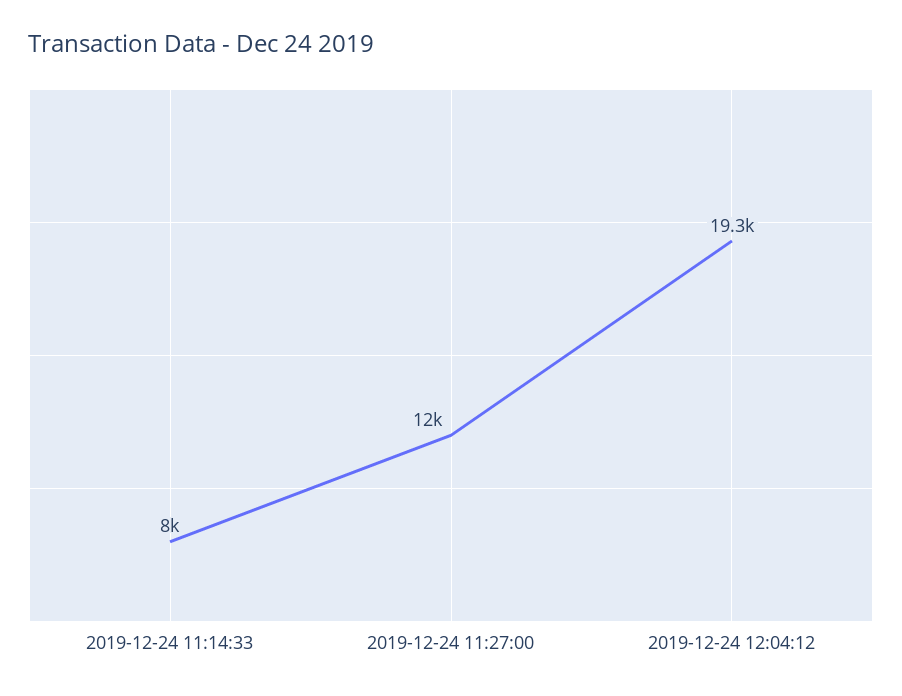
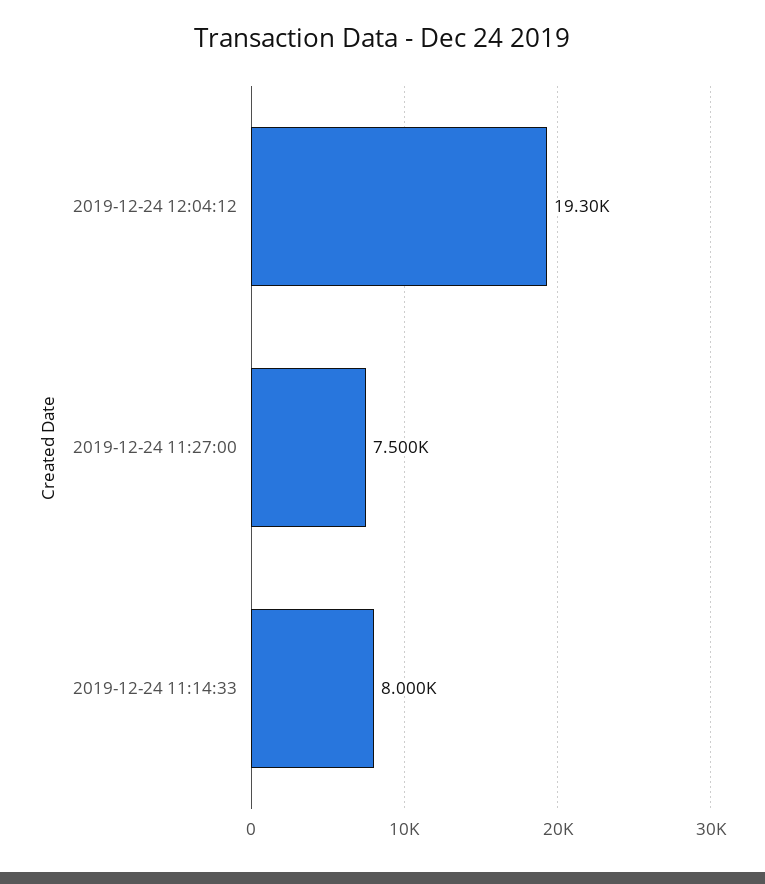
2019-12-24 11:27:00: 12000 -> 7500

